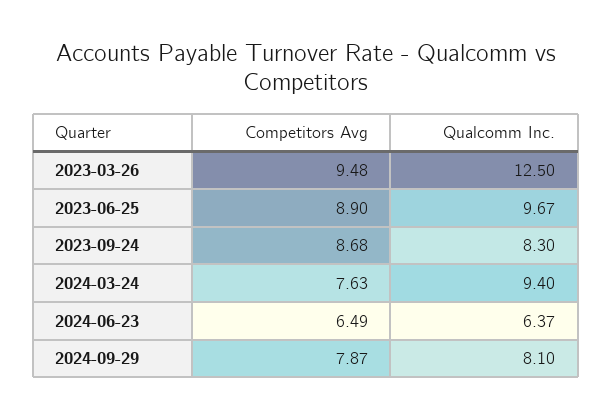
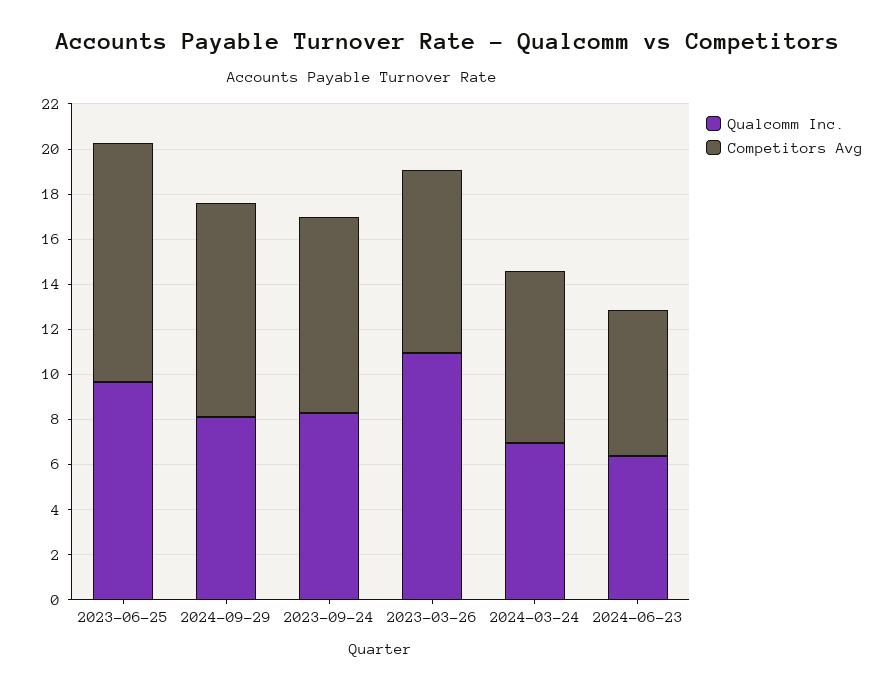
Competitors Avg, 2023-03-26: 9.48 -> 8
Qualcomm Inc., 2023-03-26: 12.5 -> 11
Competitors Avg, 2023-06-25: 8.9 -> 10.5
Qualcomm Inc., 2024-03-24: 9.4 -> 7
Competitors Avg, 2024-09-29: 7.87 -> 9.5

